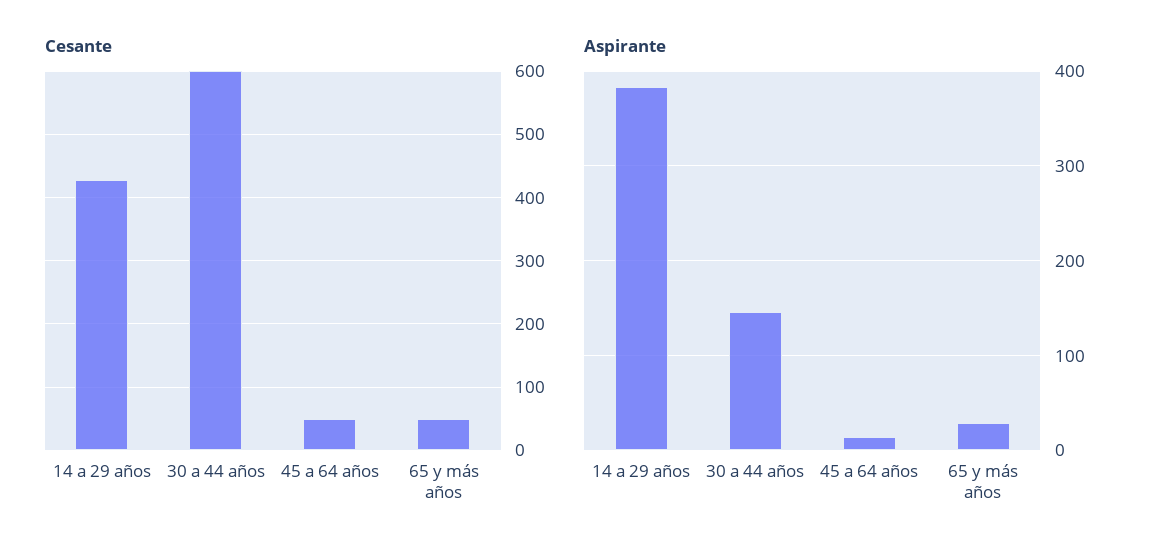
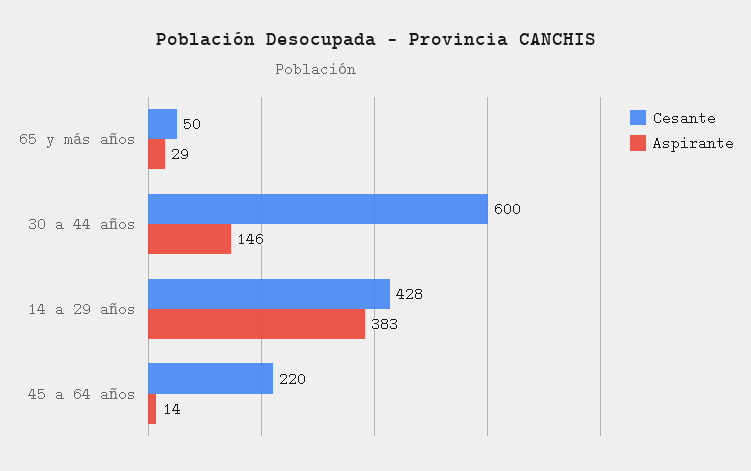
Cesante, 45 a 64 años: 50 -> 220

